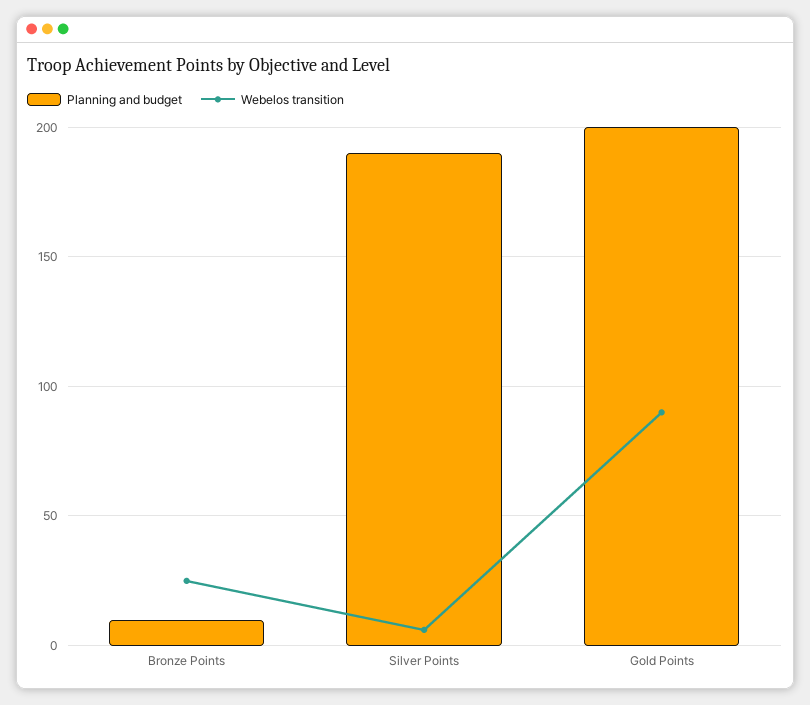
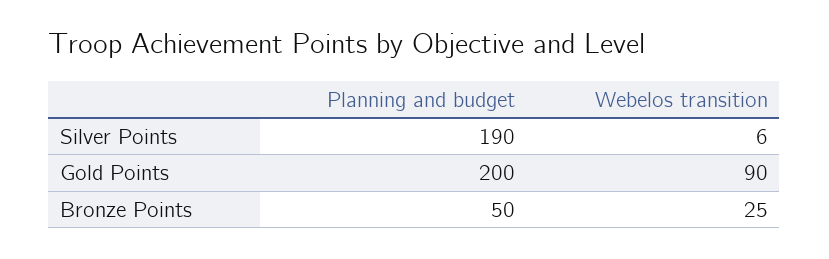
Planning and budget, Bronze Points: 10 -> 50

